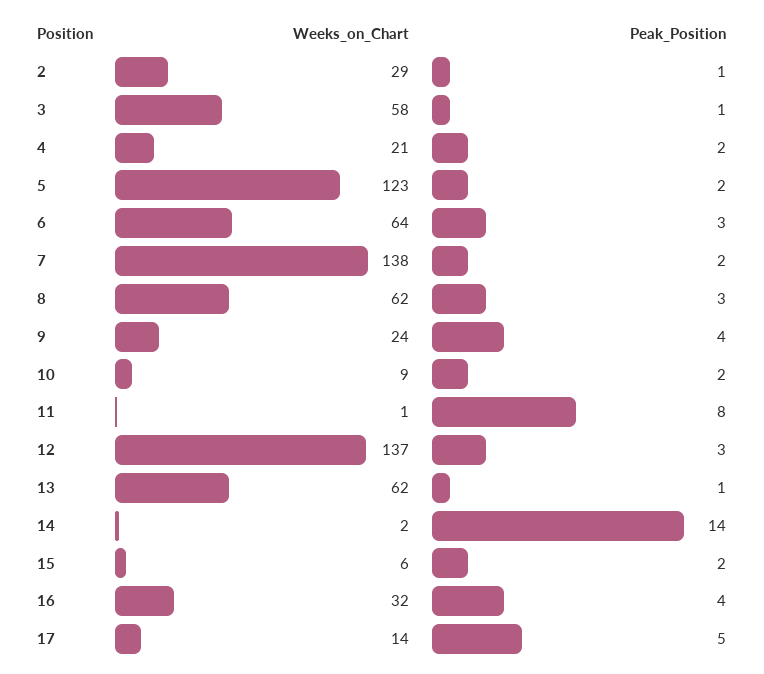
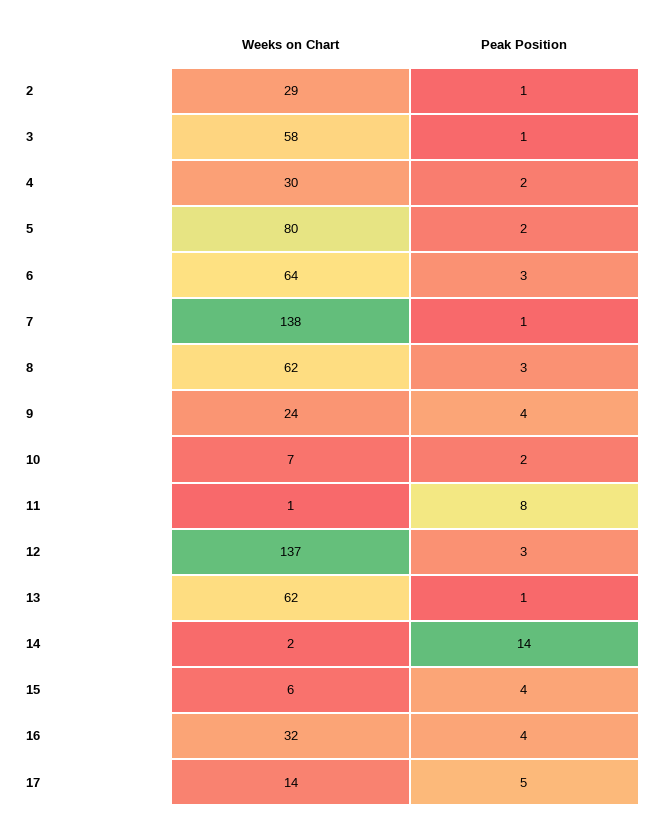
Weeks_on_Chart, 4: 21 -> 30
Weeks_on_Chart, 5: 123 -> 80
Peak_Position, 7: 2 -> 1
Weeks_on_Chart, 10: 9 -> 7
Peak_Position, 15: 2 -> 4

